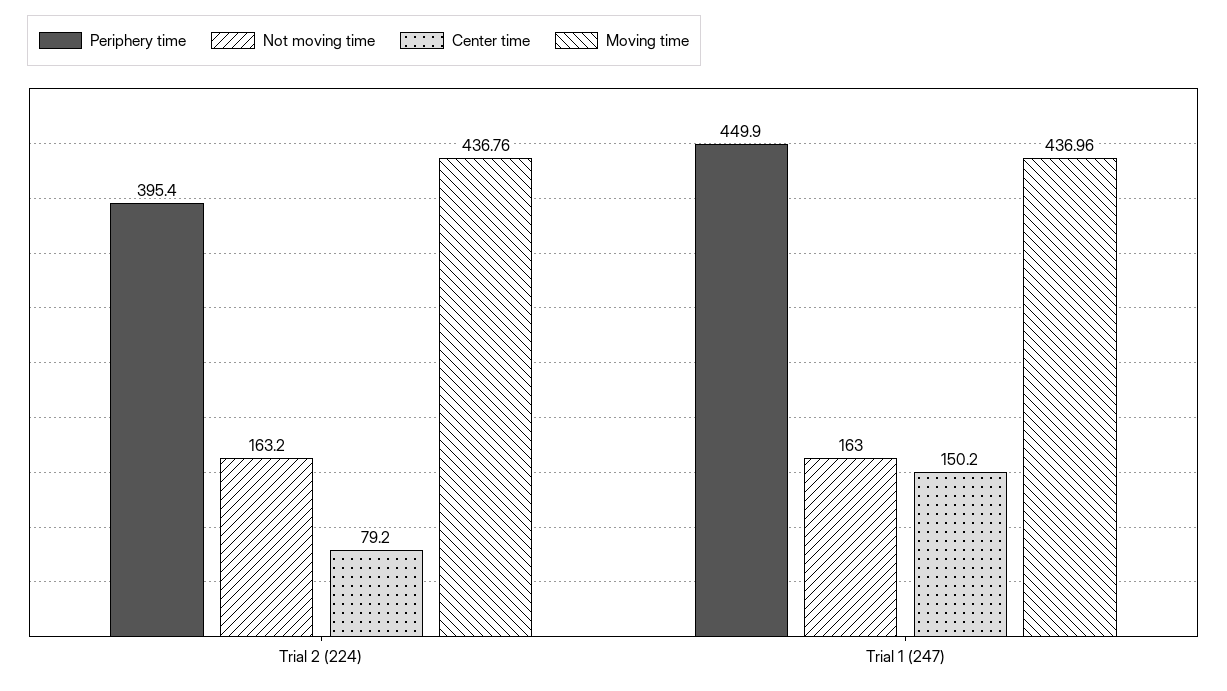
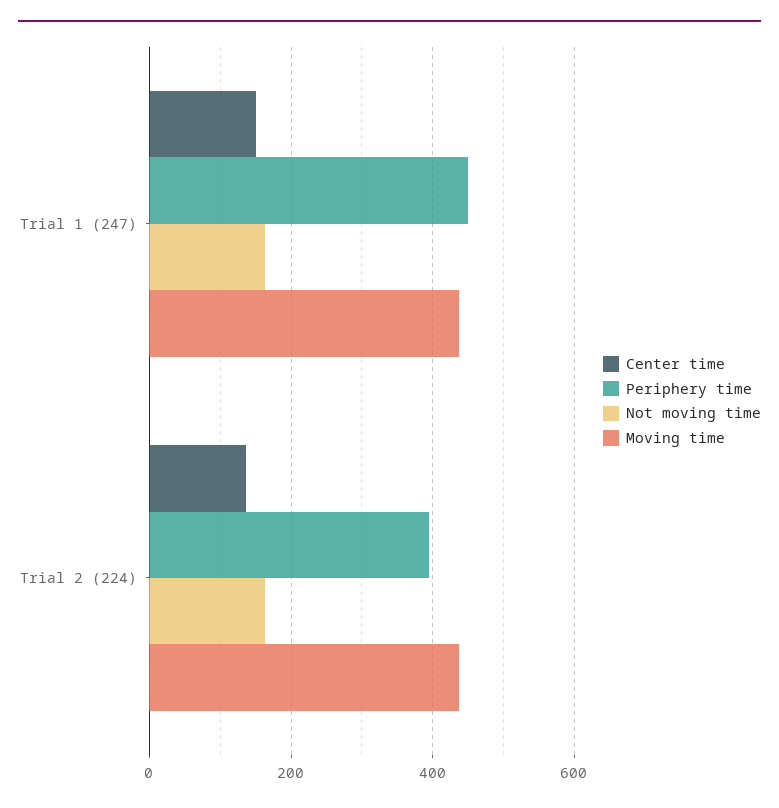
Center time, Trial 2 (224): 79.2 -> 140

